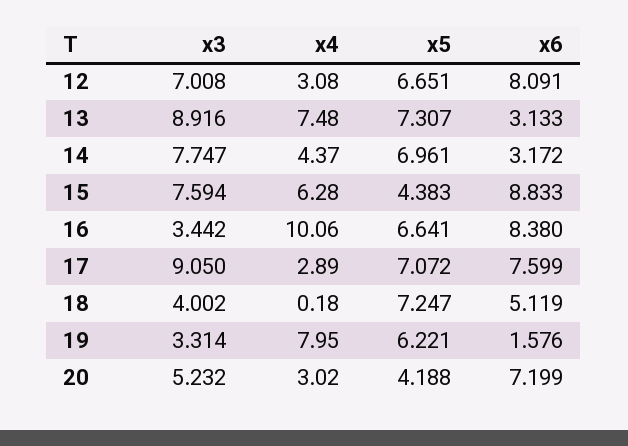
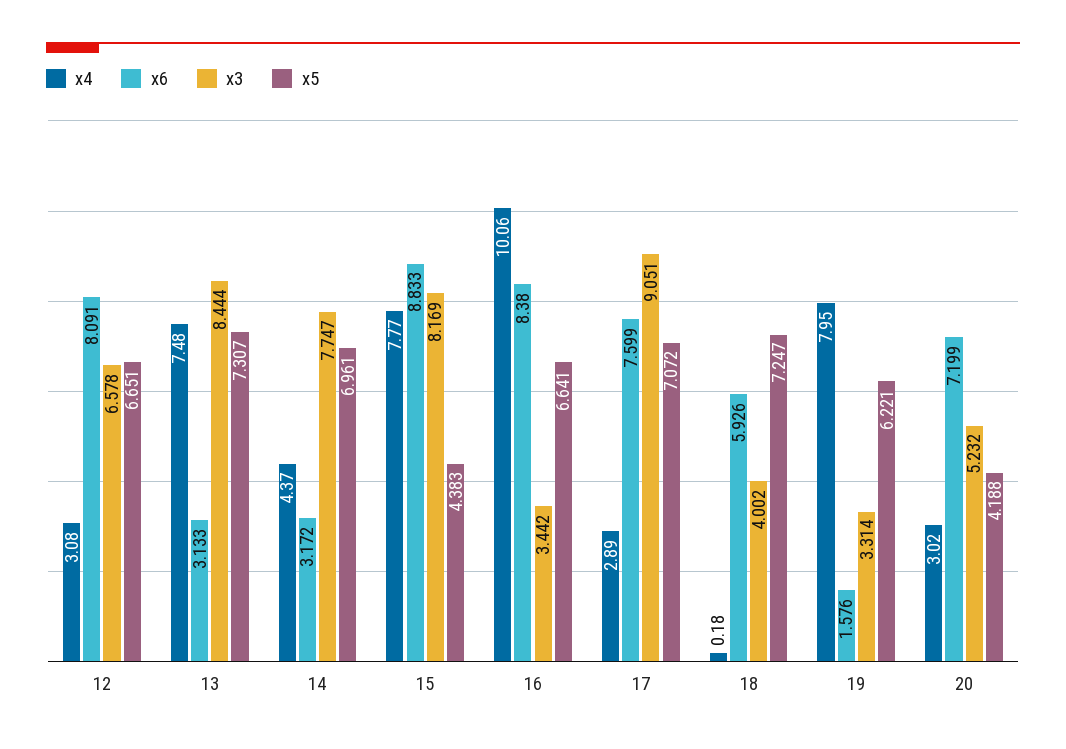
x3, 12: 7.008 -> 6.578
x3, 13: 8.916 -> 8.444
x3, 15: 7.594 -> 8.169
x4, 15: 6.28 -> 7.77
x3, 17: 9.05 -> 9.051
x6, 18: 5.119 -> 5.926

